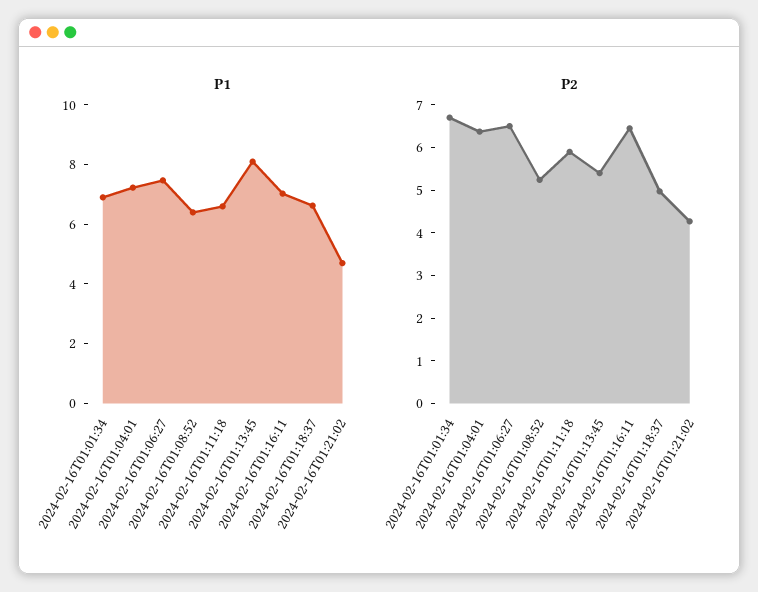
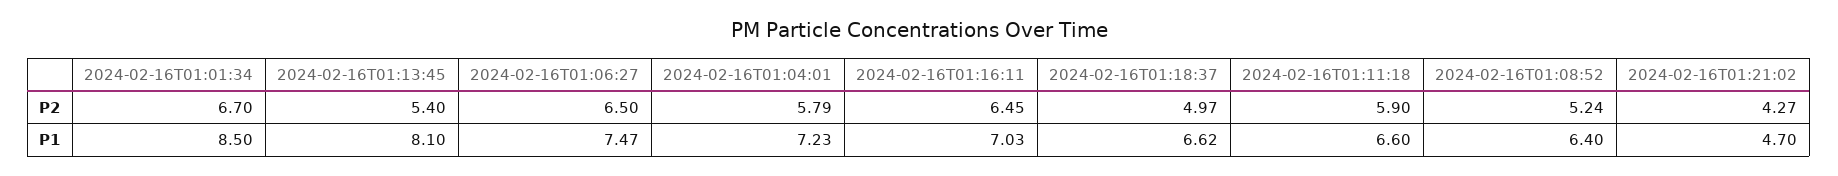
P1, 2024-02-16T01:01:34: 7 -> 8.5
P2, 2024-02-16T01:04:01: 6.4 -> 5.79

